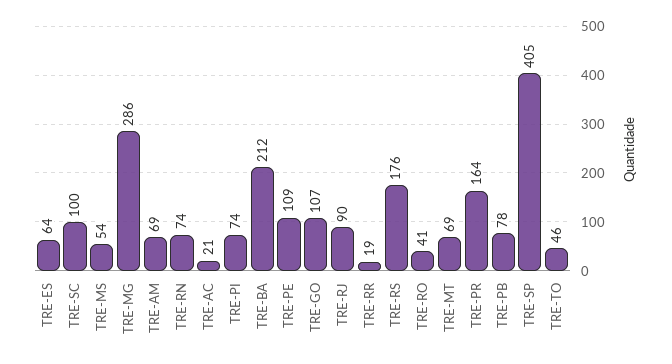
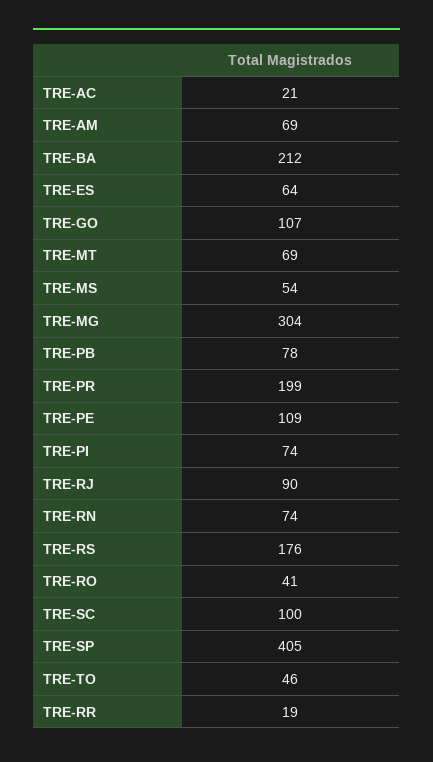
TRE-MG: 286 -> 304
TRE-PR: 164 -> 199

